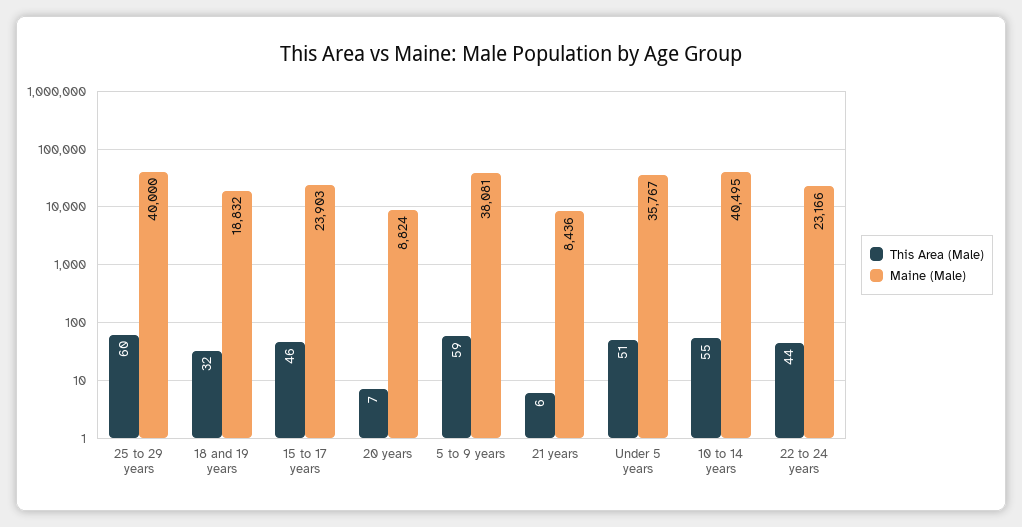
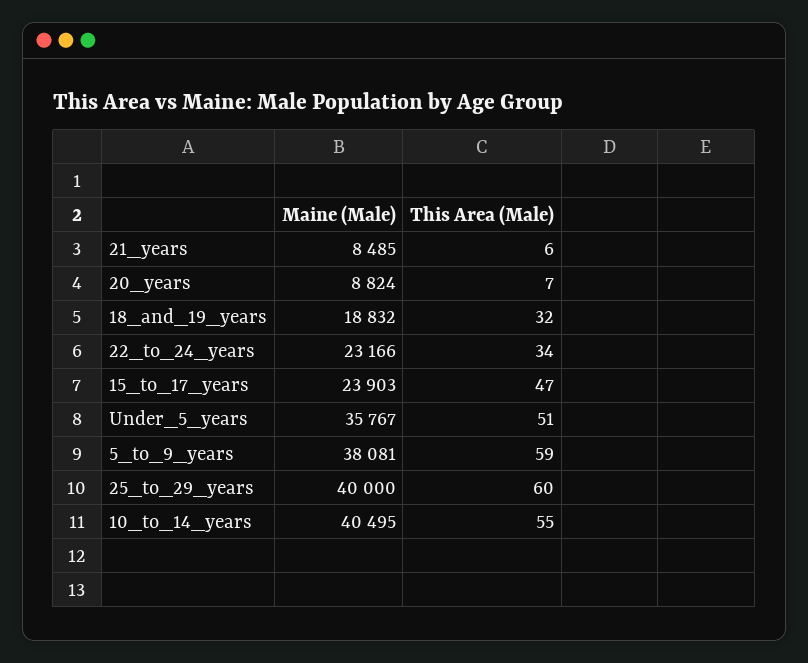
This Area (Male), 15 to 17 years: 46 -> 47
Maine (Male), 21 years: 8436 -> 8485
This Area (Male), 22 to 24 years: 44 -> 34

